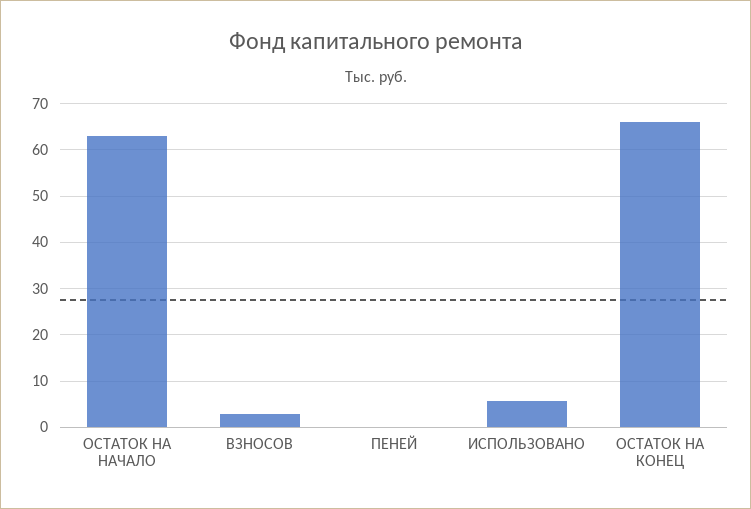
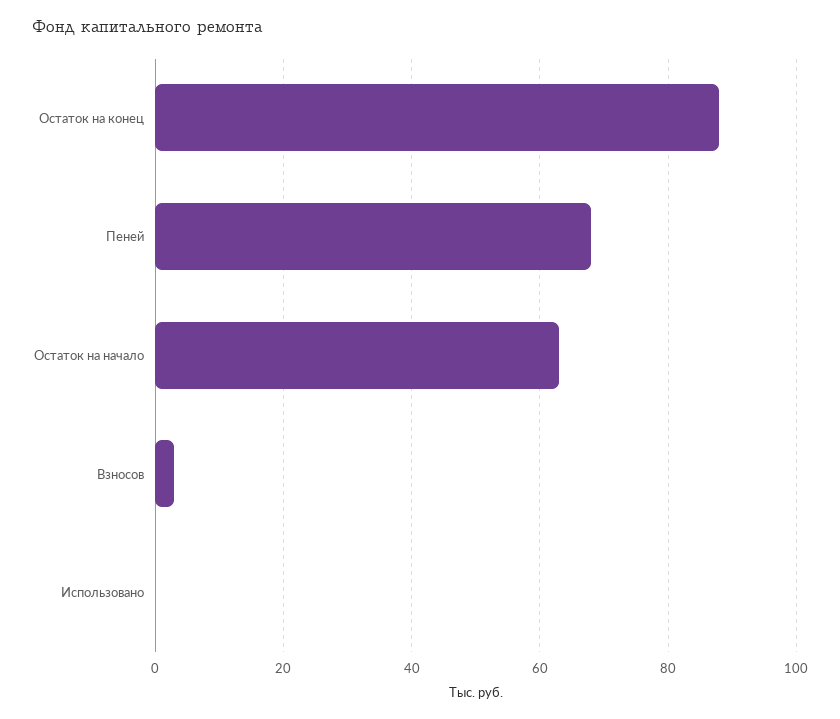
ПЕНЕЙ: 0 -> 68
ИСПОЛЬЗОВАНО: 6 -> 0
ОСТАТОК НА КОНЕЦ: 66 -> 88

